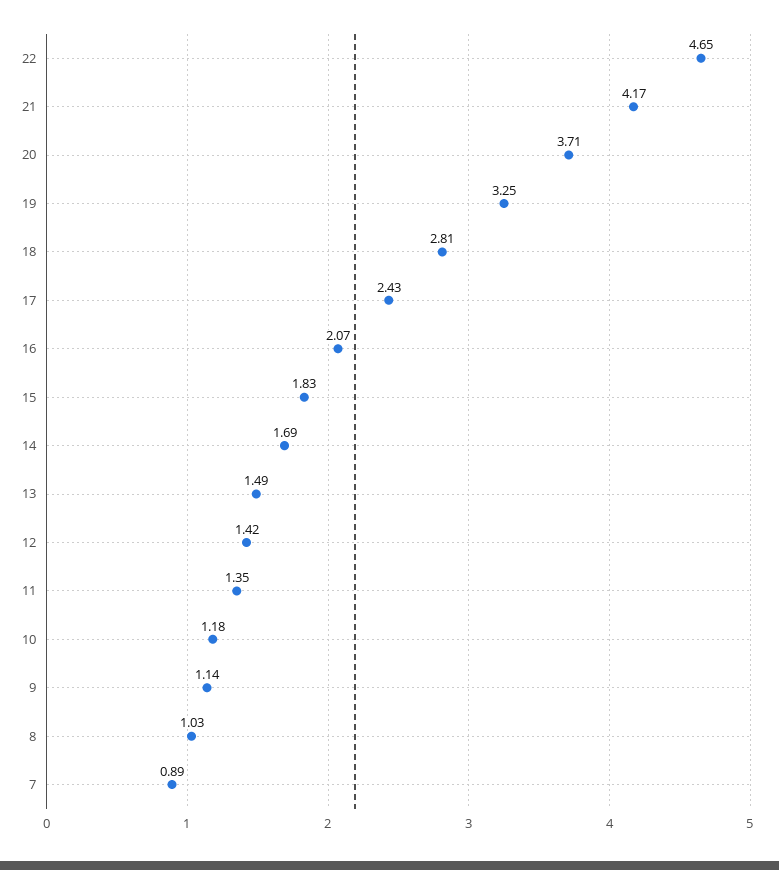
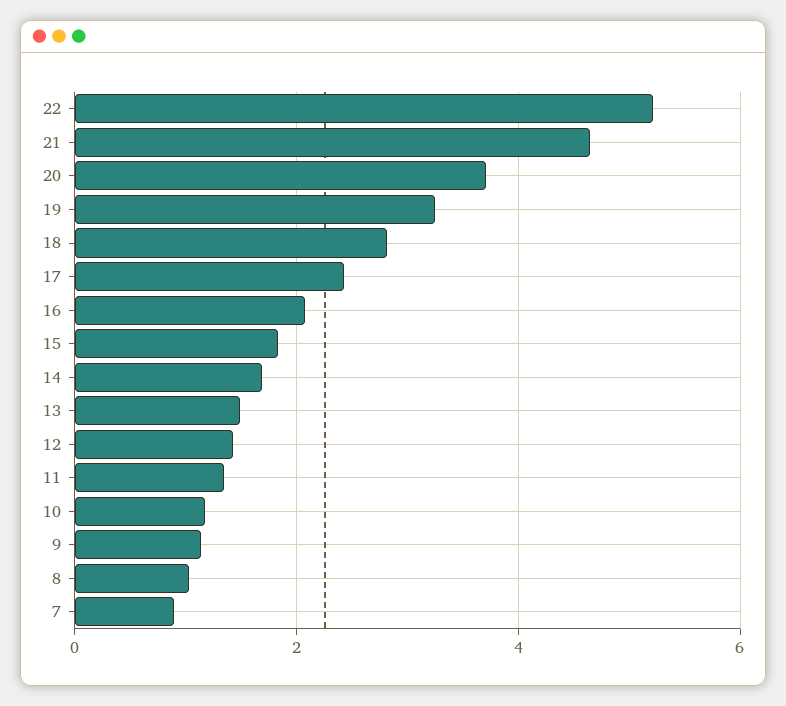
22: 4.65 -> 5.2
21: 4.17 -> 4.6

